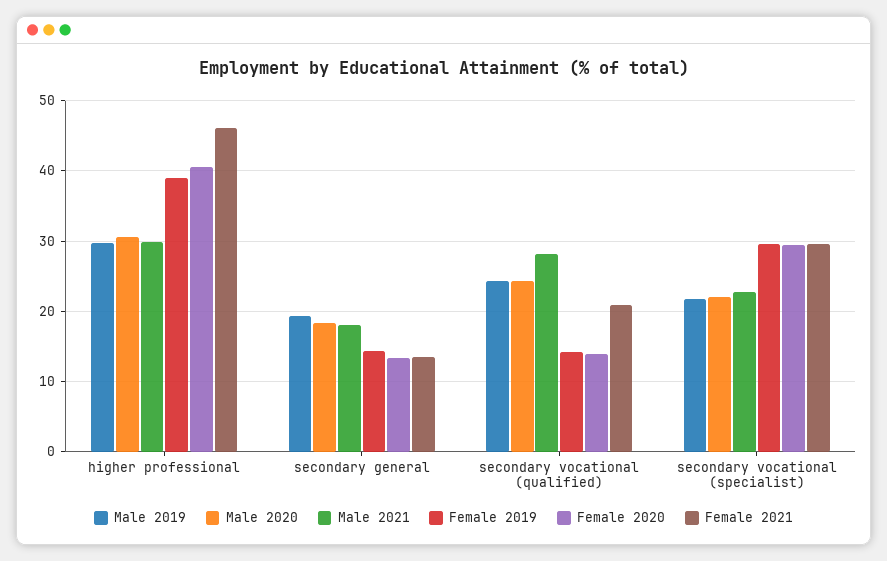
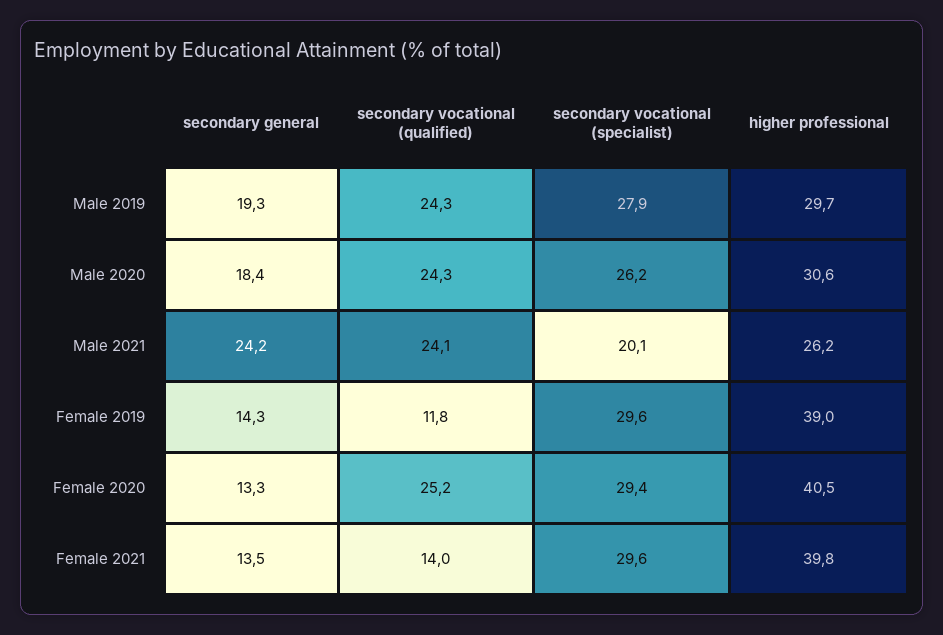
Male 2021, higher professional: 30 -> 26.2
Female 2021, higher professional: 46 -> 39.8
Male 2021, secondary general: 18 -> 24.2
Male 2021, secondary vocational (qualified): 28 -> 24.1
Female 2019, secondary vocational (qualified): 14 -> 11.8
Female 2020, secondary vocational (qualified): 14 -> 25.2
Female 2021, secondary vocational (qualified): 21 -> 14
Male 2019, secondary vocational (specialist): 22 -> 27.9
Male 2020, secondary vocational (specialist): 22 -> 26.2
Male 2021, secondary vocational (specialist): 23 -> 20.1

